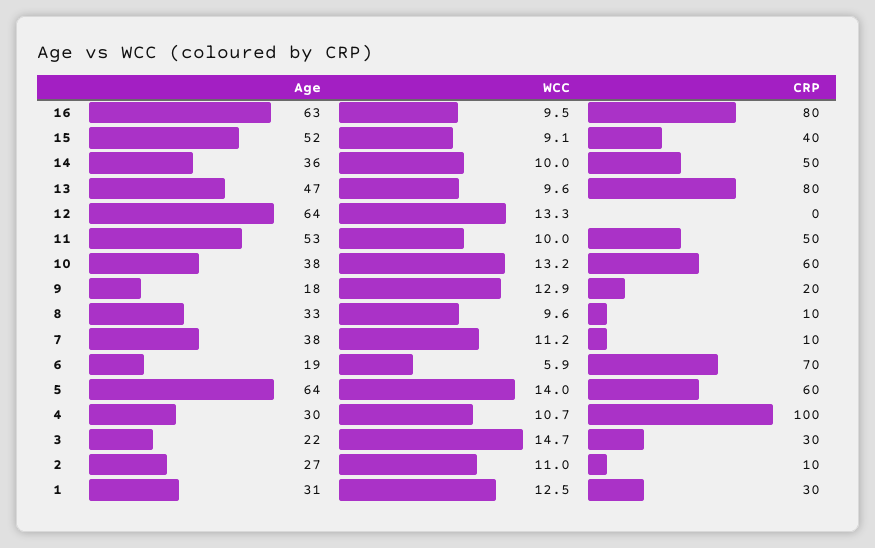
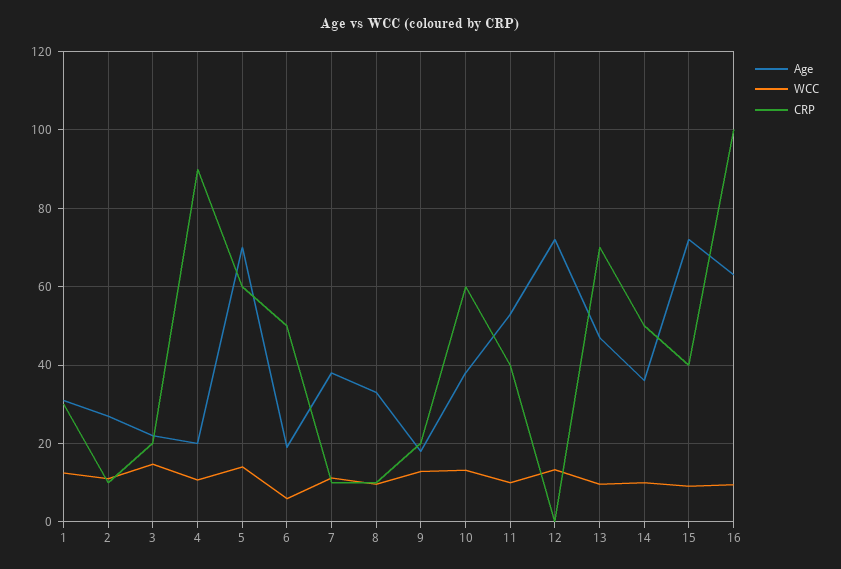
CRP, 16: 80 -> 100
Age, 15: 52 -> 72
CRP, 13: 80 -> 70
Age, 12: 64 -> 72
CRP, 11: 50 -> 40
CRP, 6: 70 -> 50
Age, 5: 64 -> 70
Age, 4: 30 -> 20
CRP, 4: 100 -> 90
CRP, 3: 30 -> 20

